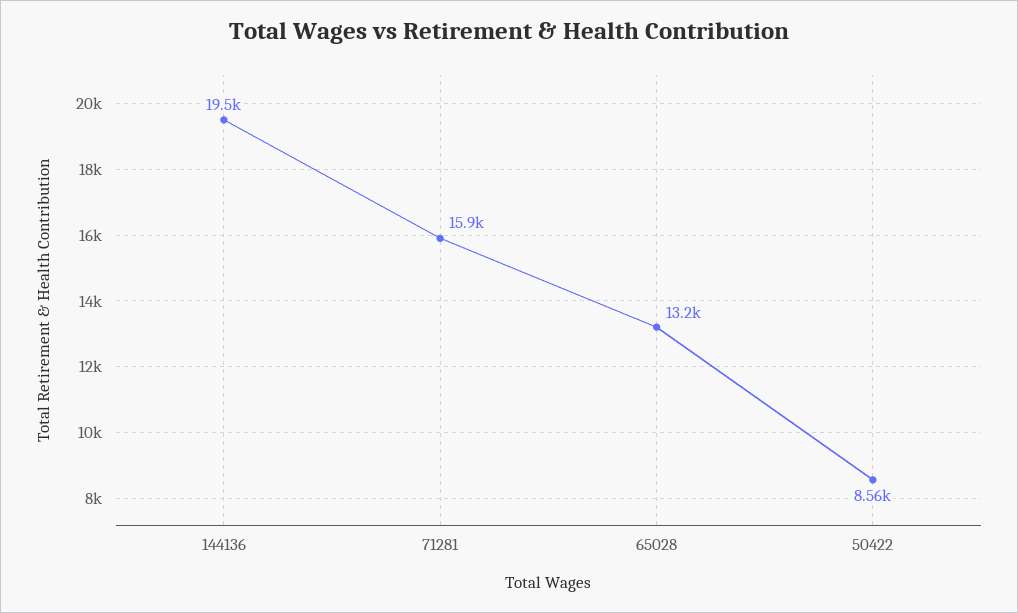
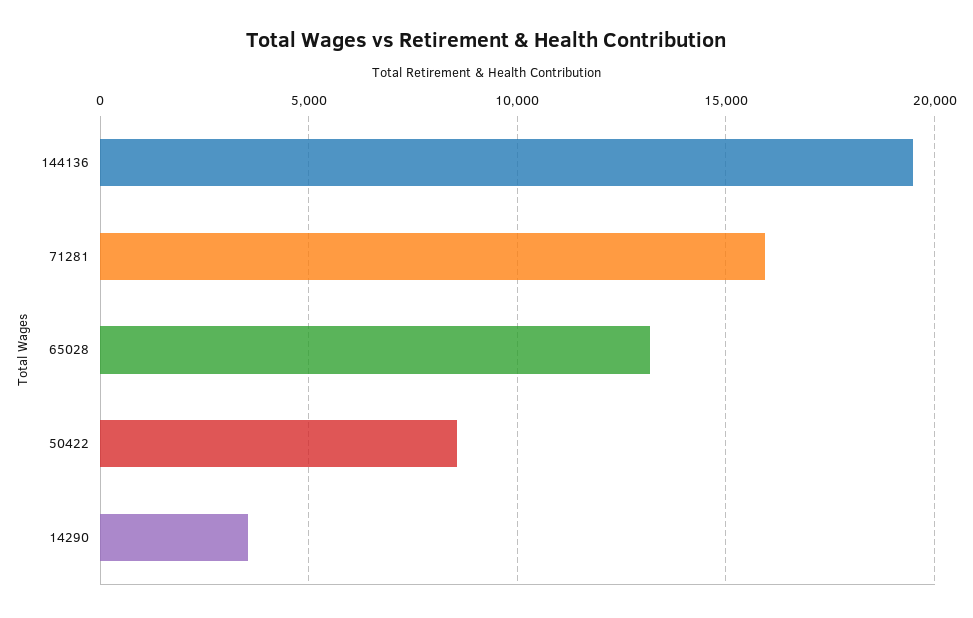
14290: none -> 3500

